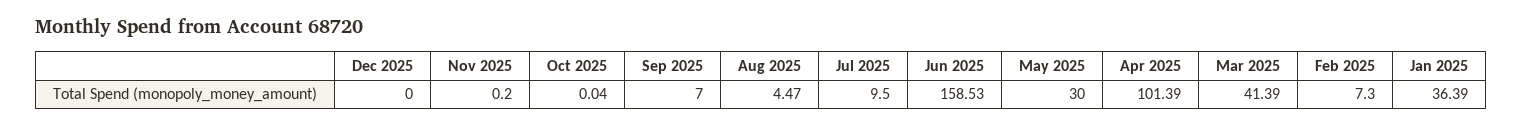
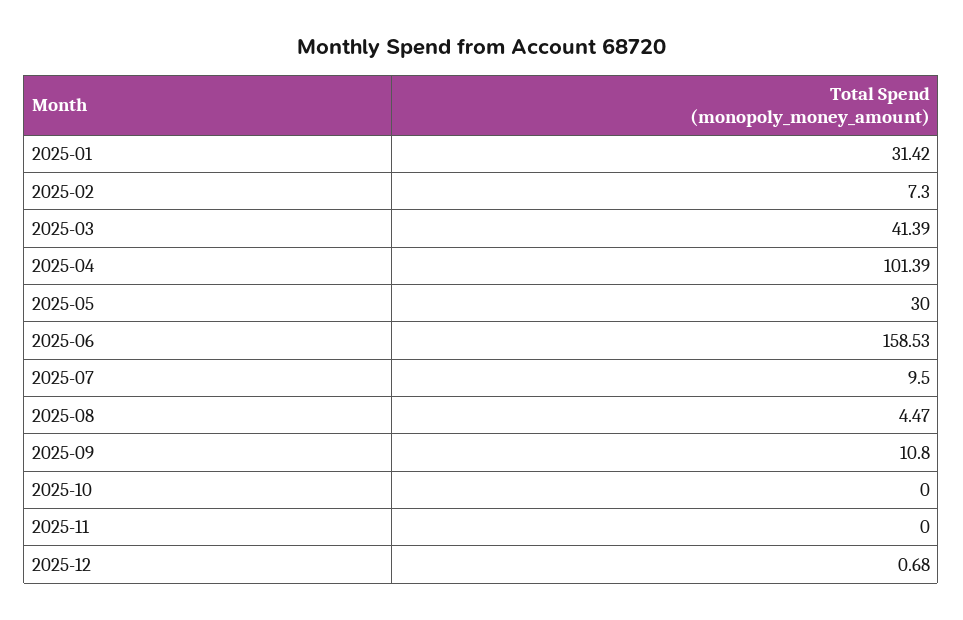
Dec 2025: 0 -> 0.68
Nov 2025: 0.2 -> 0
Oct 2025: 0.04 -> 0
Sep 2025: 7 -> 10.8
Jan 2025: 36.39 -> 31.42

